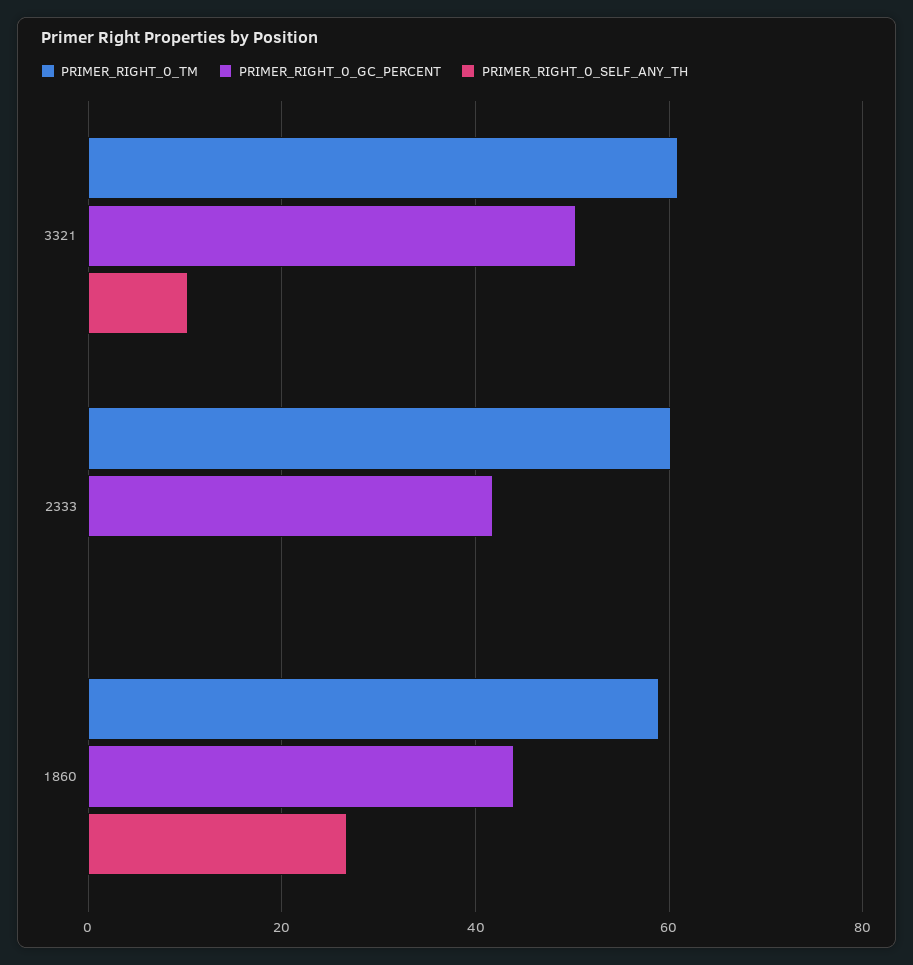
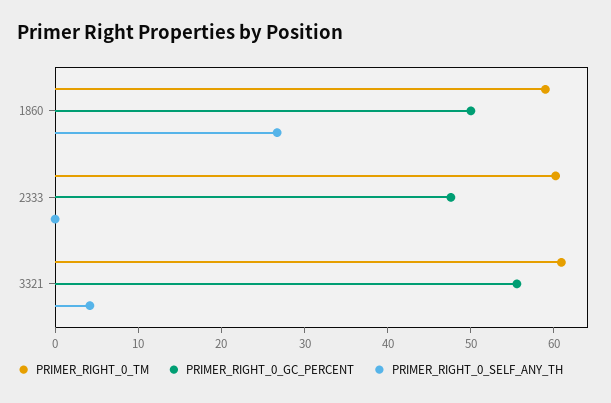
PRIMER_RIGHT_0_GC_PERCENT, 3321: 50 -> 56
PRIMER_RIGHT_0_SELF_ANY_TH, 3321: 10 -> 4
PRIMER_RIGHT_0_GC_PERCENT, 2333: 42 -> 48
PRIMER_RIGHT_0_GC_PERCENT, 1860: 44 -> 50

